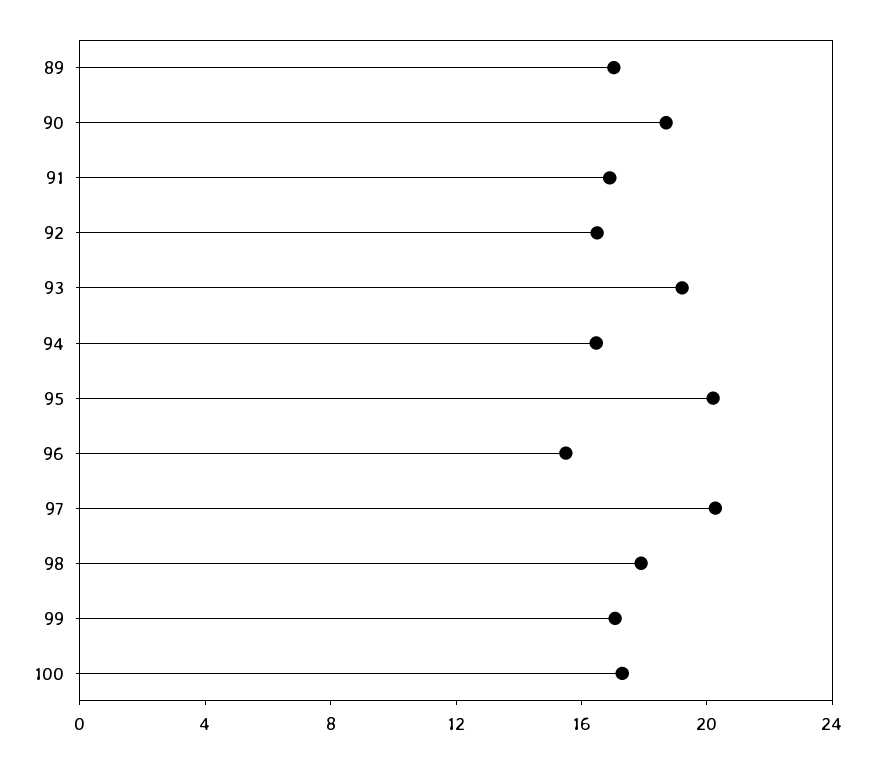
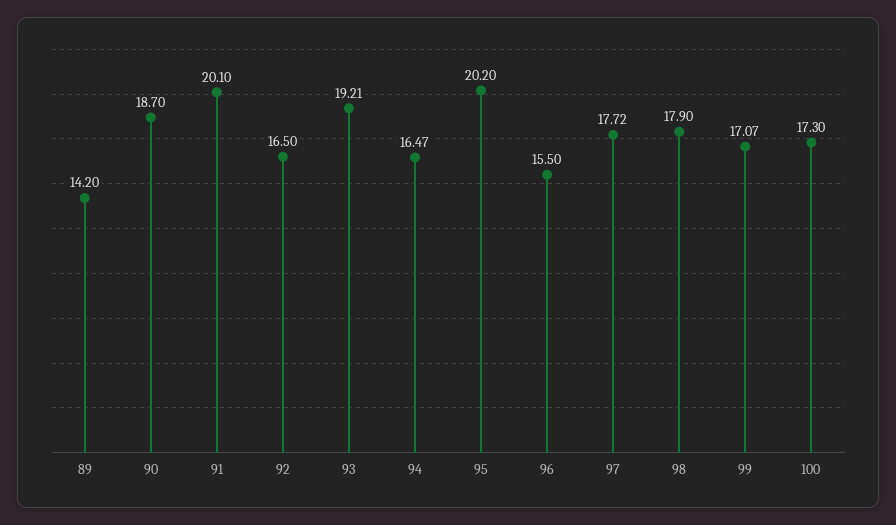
89: 17 -> 14.2
91: 17 -> 20.1
97: 20 -> 17.72

